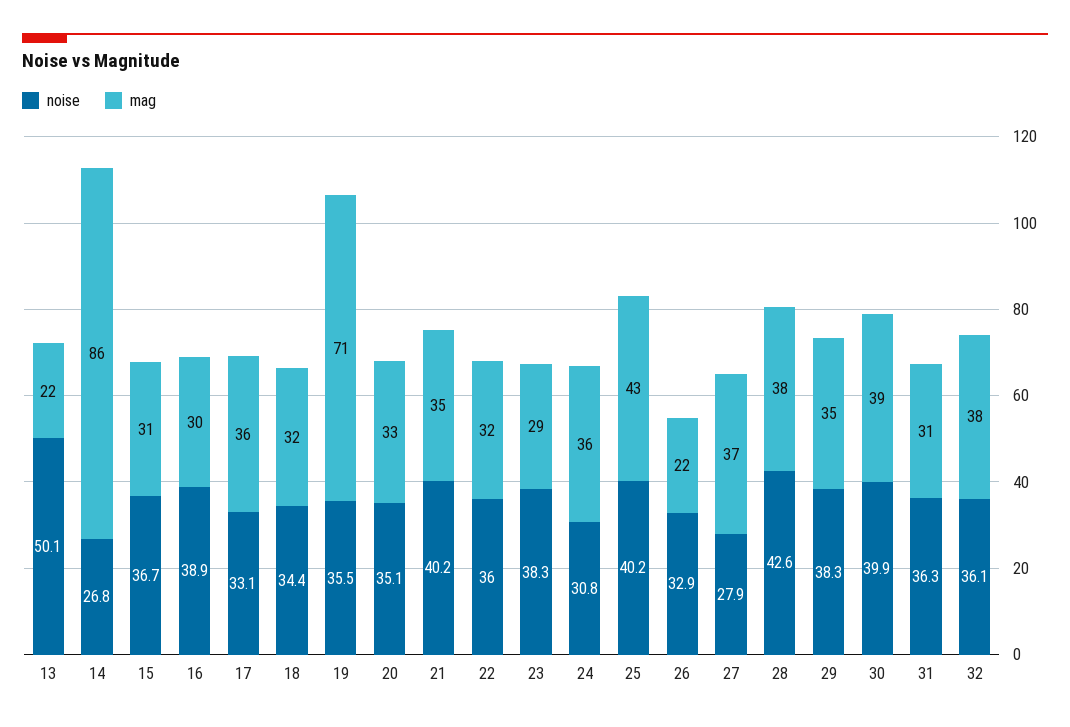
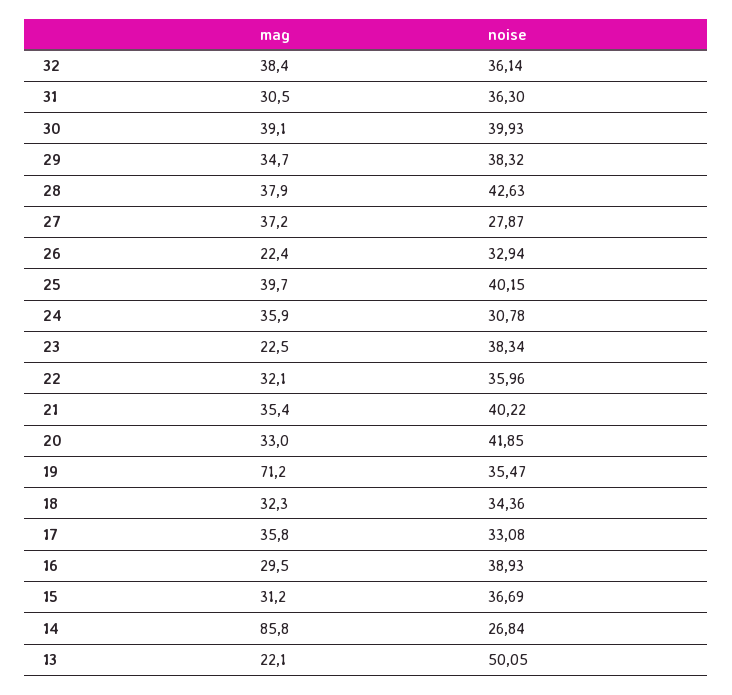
noise, 20: 35.1 -> 41.85
mag, 23: 29 -> 22.5
mag, 25: 43 -> 39.7

